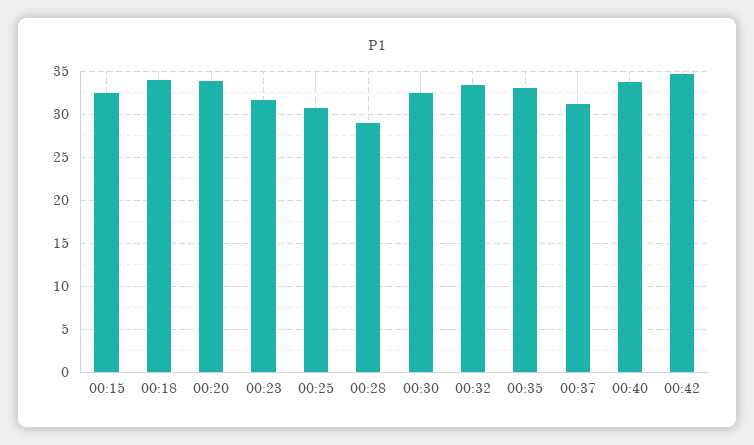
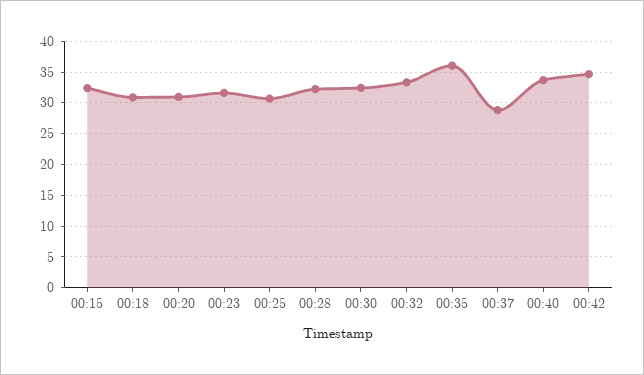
00:18: 34 -> 31
00:20: 34 -> 31
00:28: 29 -> 32
00:35: 33 -> 36
00:37: 31 -> 29

